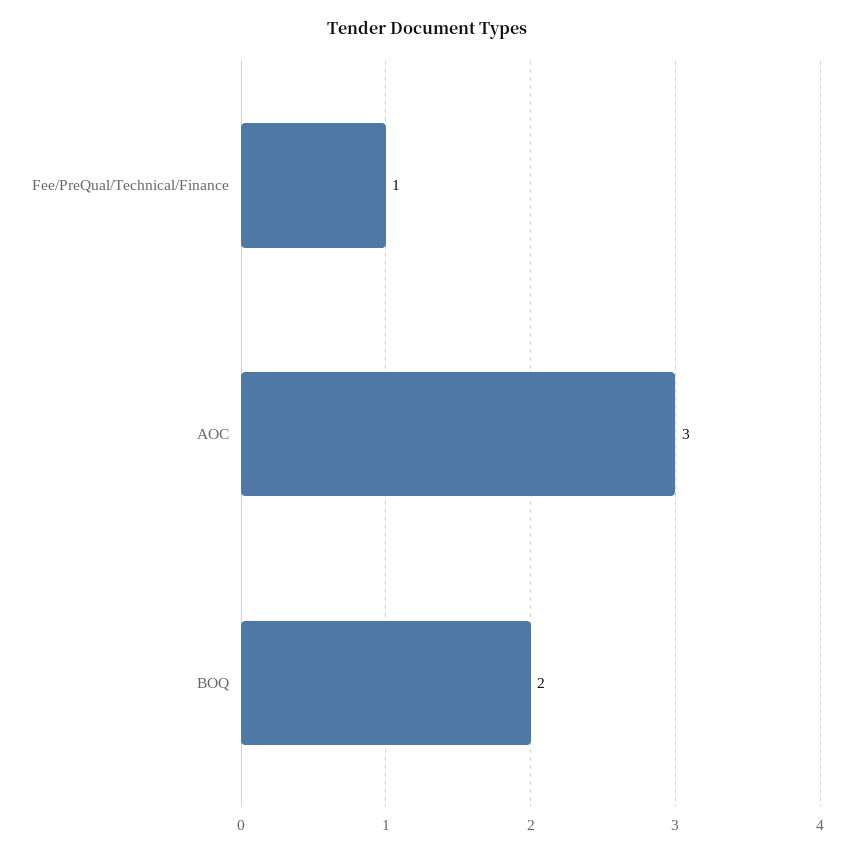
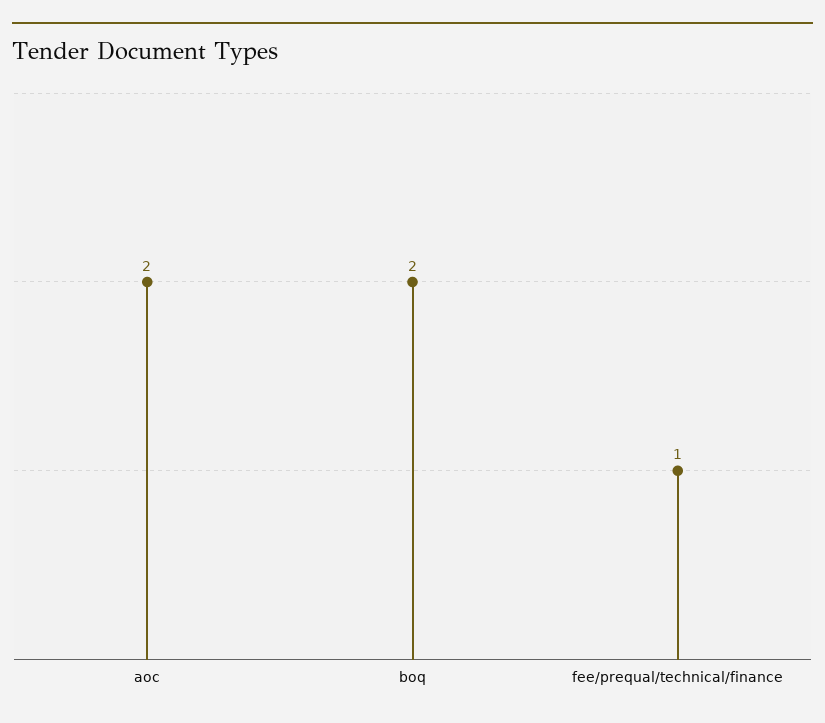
AOC: 3 -> 2

